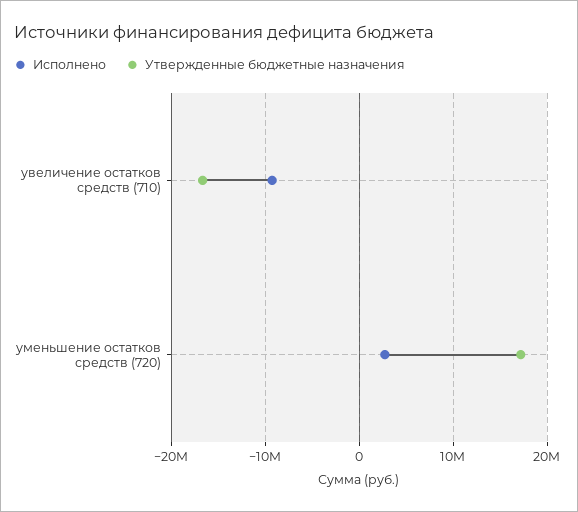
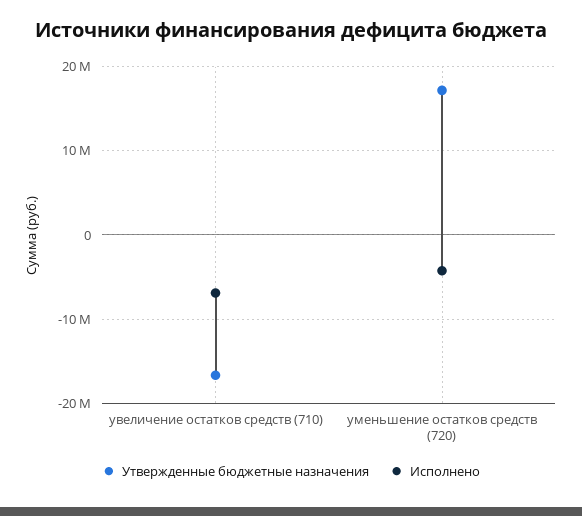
Исполнено, увеличение остатков средств (710): -9000000 -> -7000000
Исполнено, уменьшение остатков средств (720): 3000000 -> -4000000

